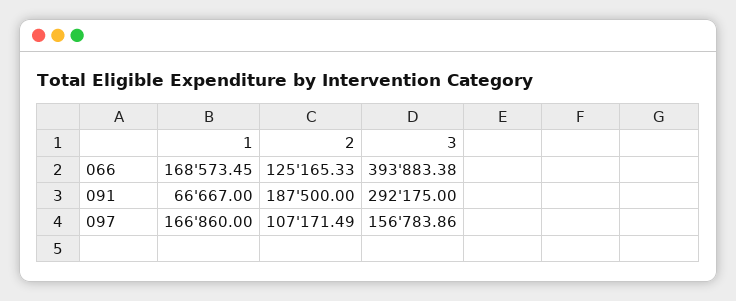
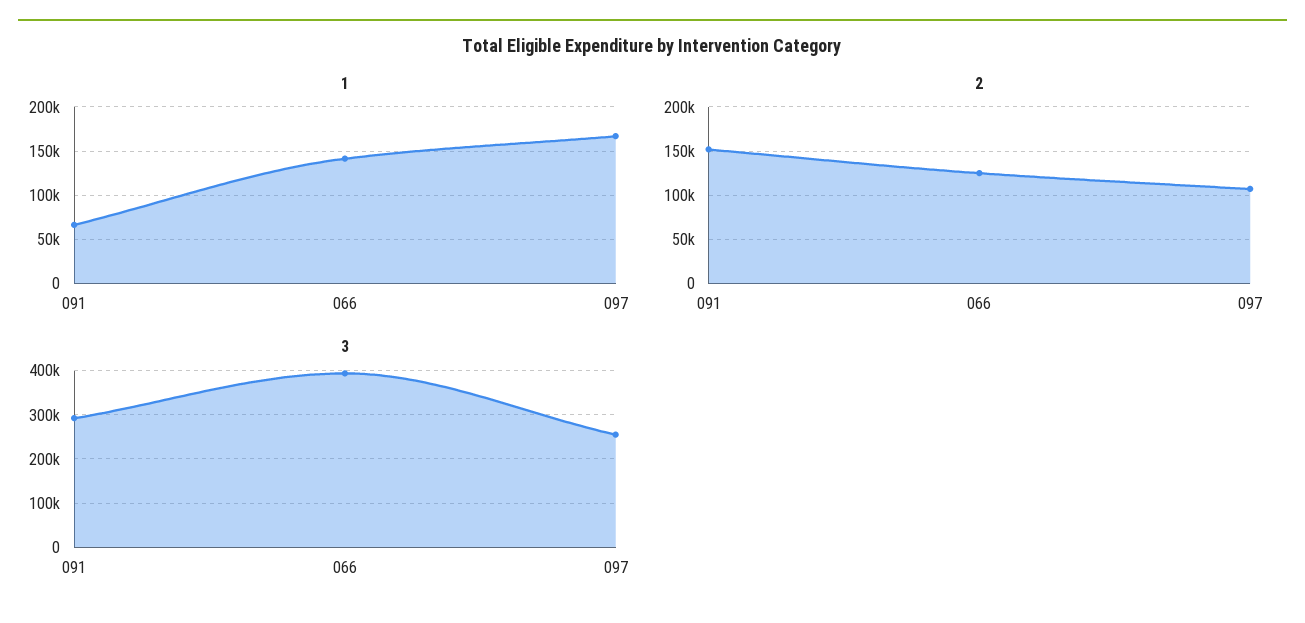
1, 066: 168573.45 -> 140000
2, 091: 187500 -> 150000
3, 097: 156783.86 -> 260000

